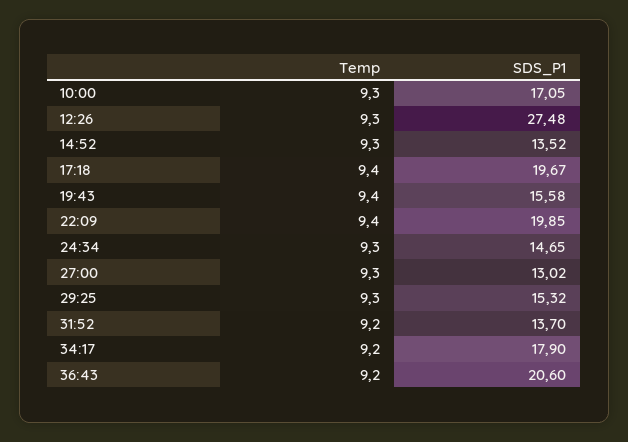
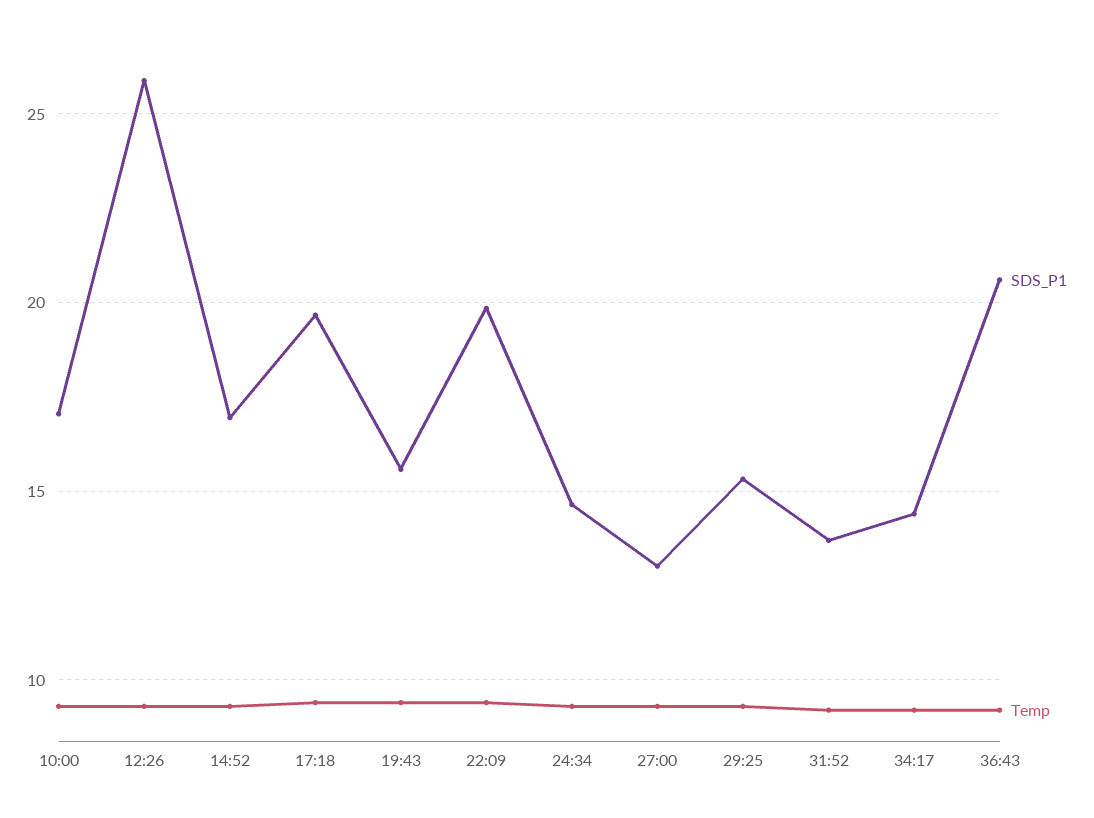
SDS_P1, 12:26: 27.48 -> 26
SDS_P1, 14:52: 13.52 -> 17
SDS_P1, 34:17: 17.9 -> 14.5

